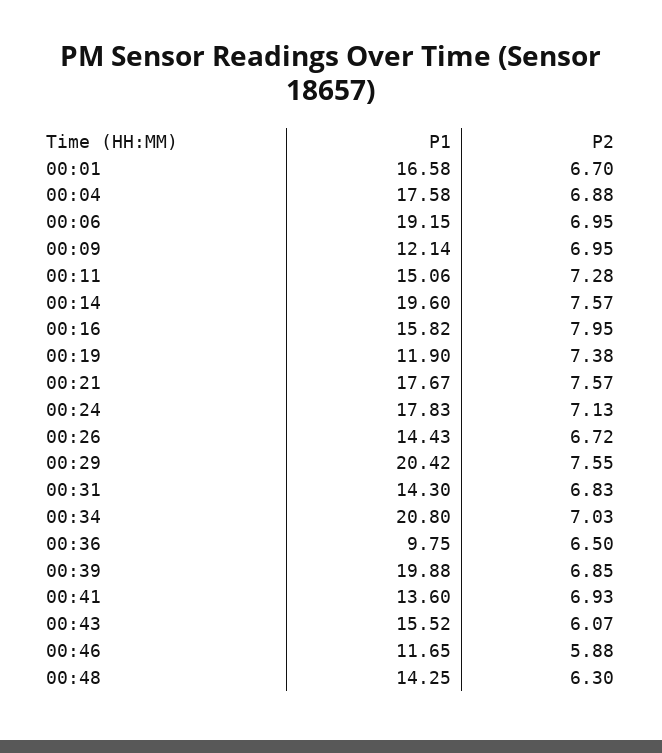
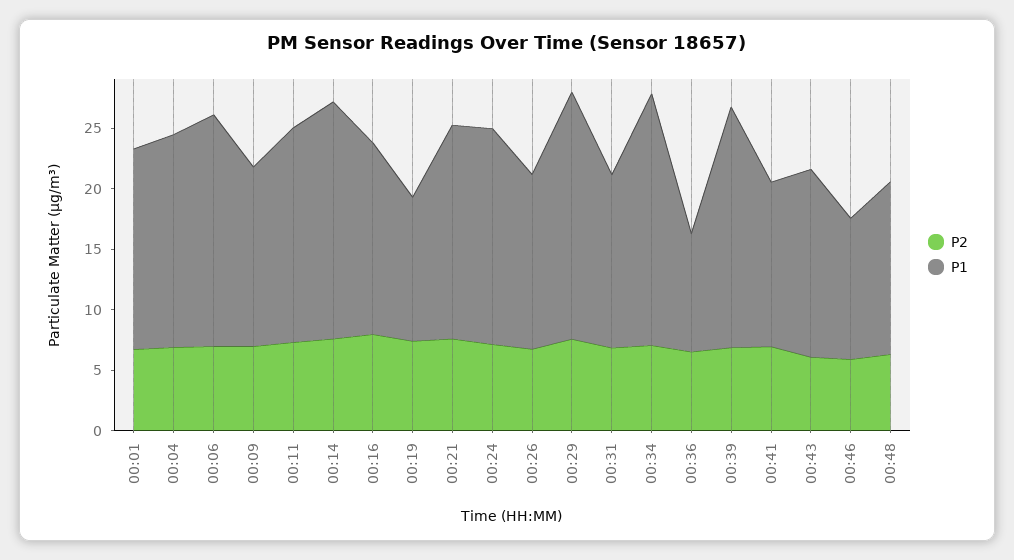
P1, 00:09: 12.14 -> 15
P1, 00:11: 15.06 -> 18

